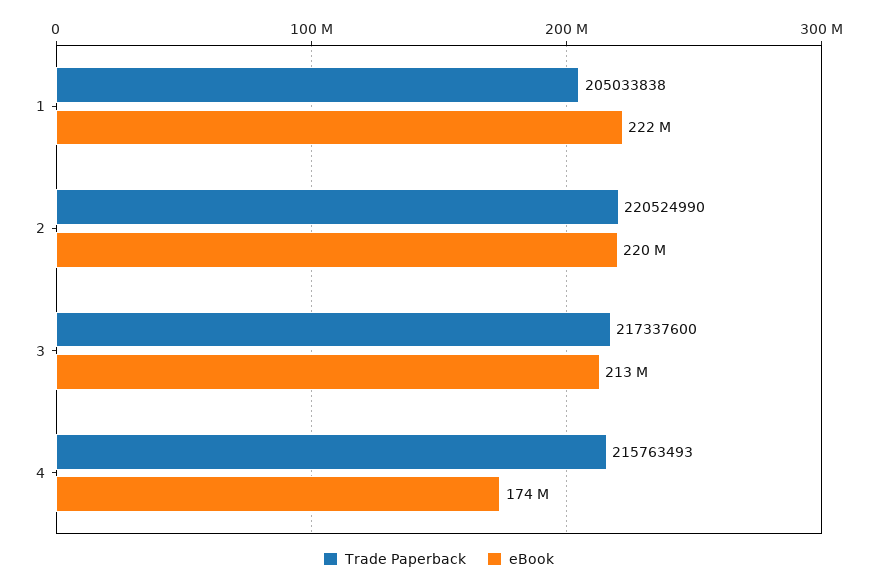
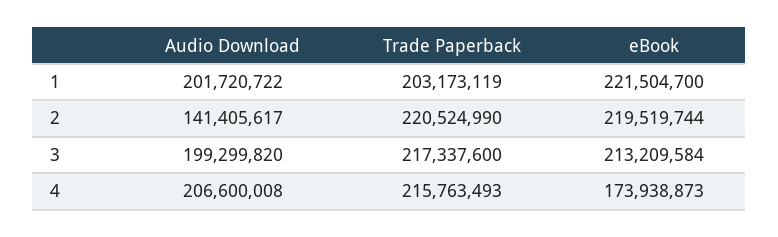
Trade Paperback, 1: 205033838 -> 203173119
Audio Download, 1: none -> 201720722
Audio Download, 2: none -> 141405617
Audio Download, 3: none -> 199299820
Audio Download, 4: none -> 206600008

